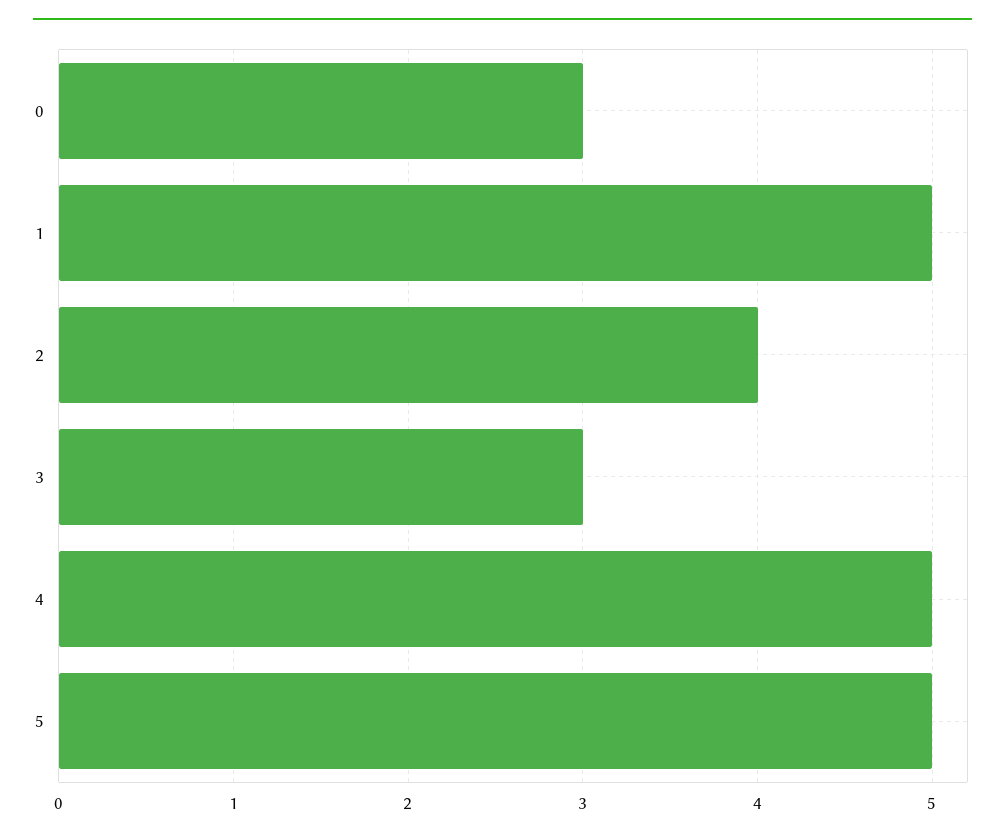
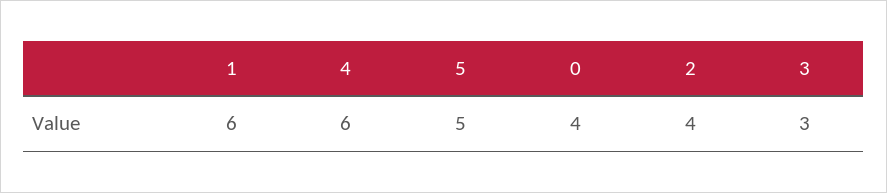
0: 3 -> 4
1: 5 -> 6
4: 5 -> 6

